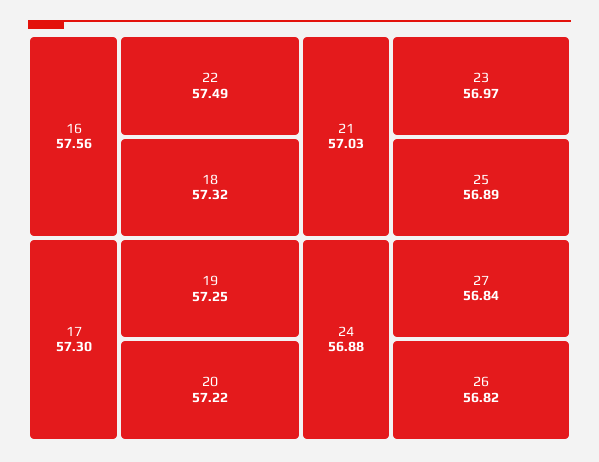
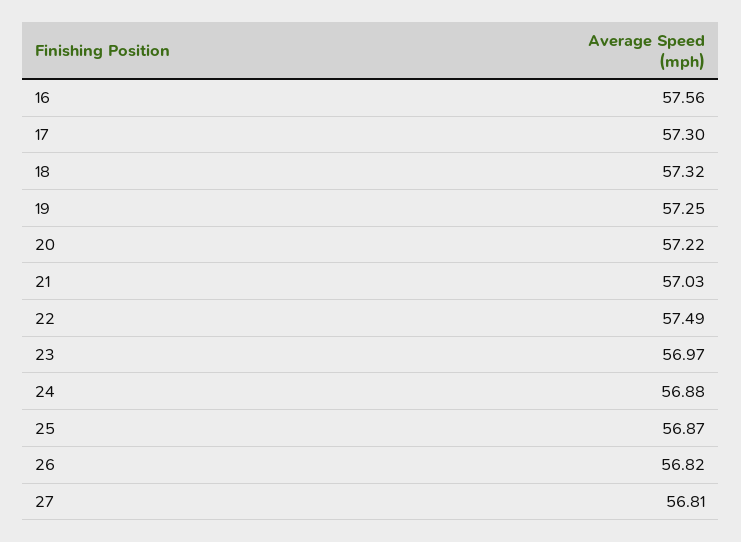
25: 56.89 -> 56.87
27: 56.84 -> 56.81

